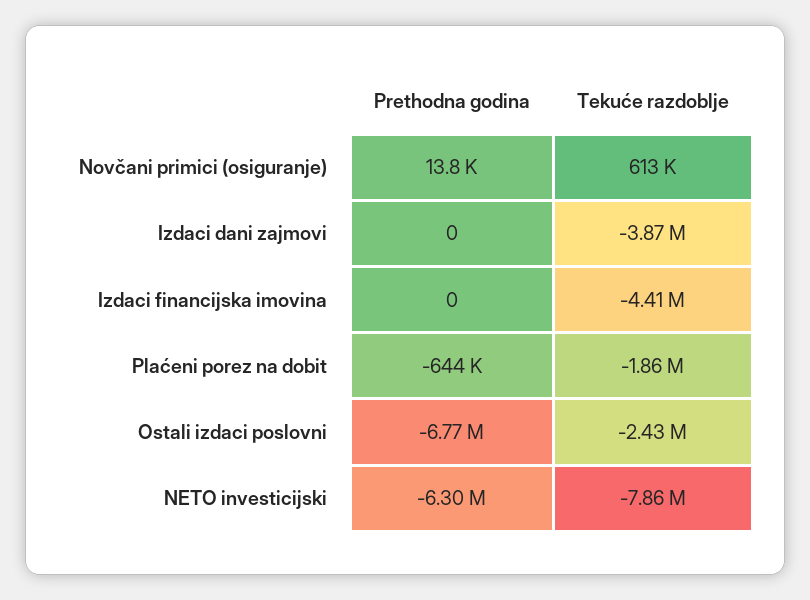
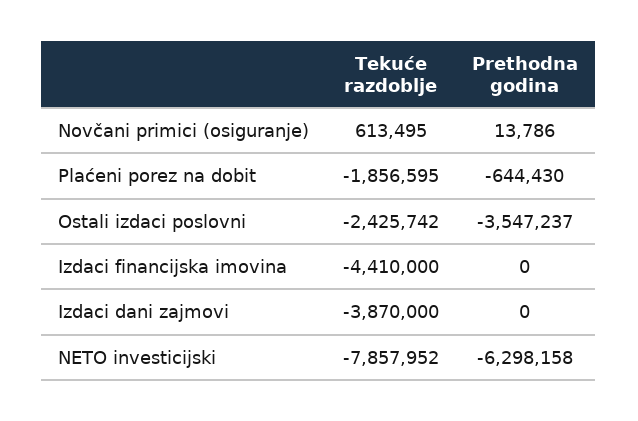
Prethodna godina, Ostali izdaci poslovni: -6770000 -> -3547237

